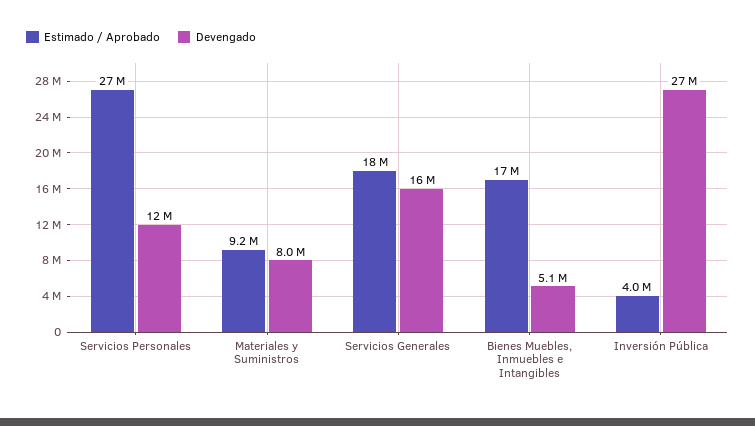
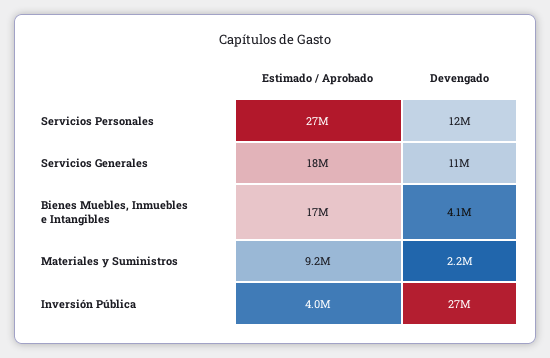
Devengado, Materiales y Suministros: 8000000 -> 2200000
Devengado, Servicios Generales: 16000000 -> 11000000
Devengado, Bienes Muebles, Inmuebles e Intangibles: 5100000 -> 4100000

